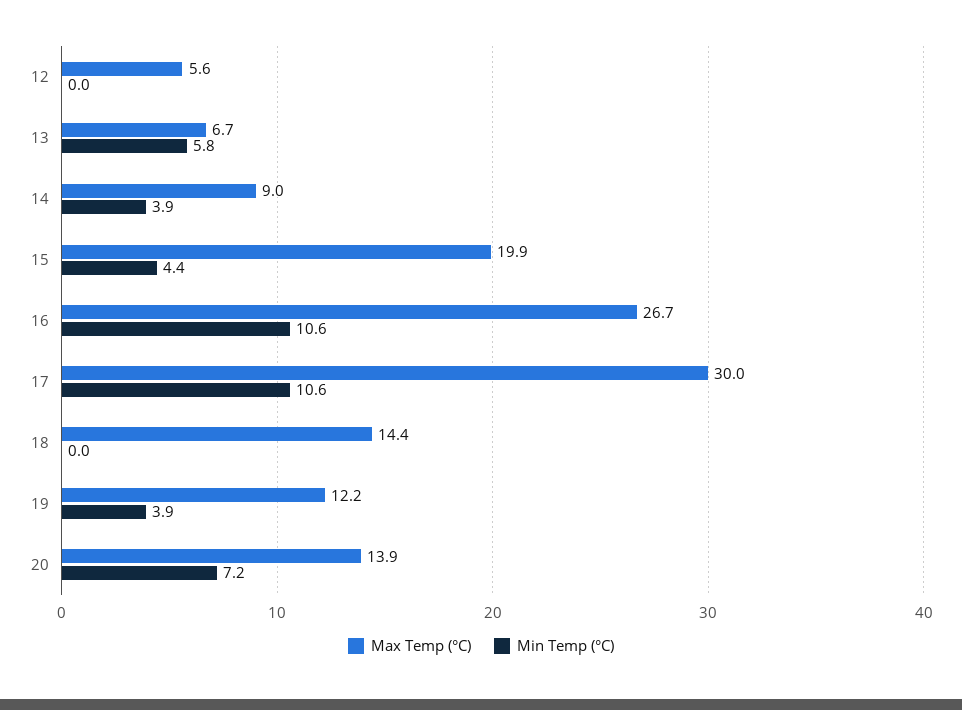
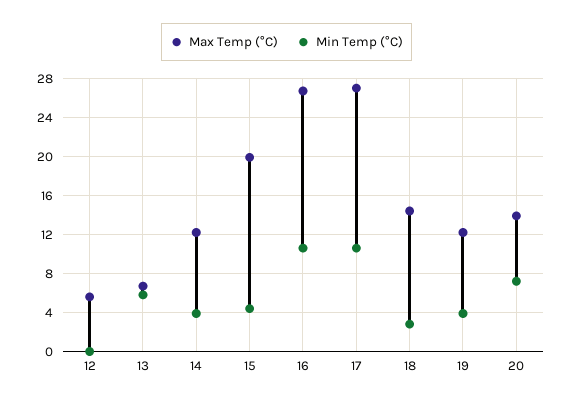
Max Temp (°C), 14: 9 -> 12
Max Temp (°C), 17: 30 -> 27
Min Temp (°C), 18: 0 -> 3

